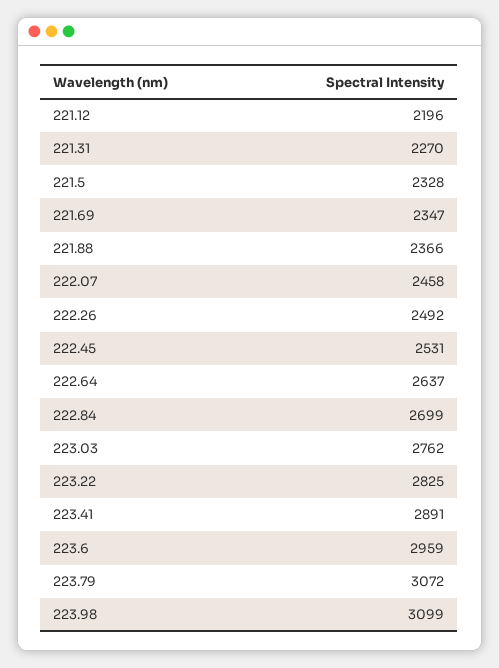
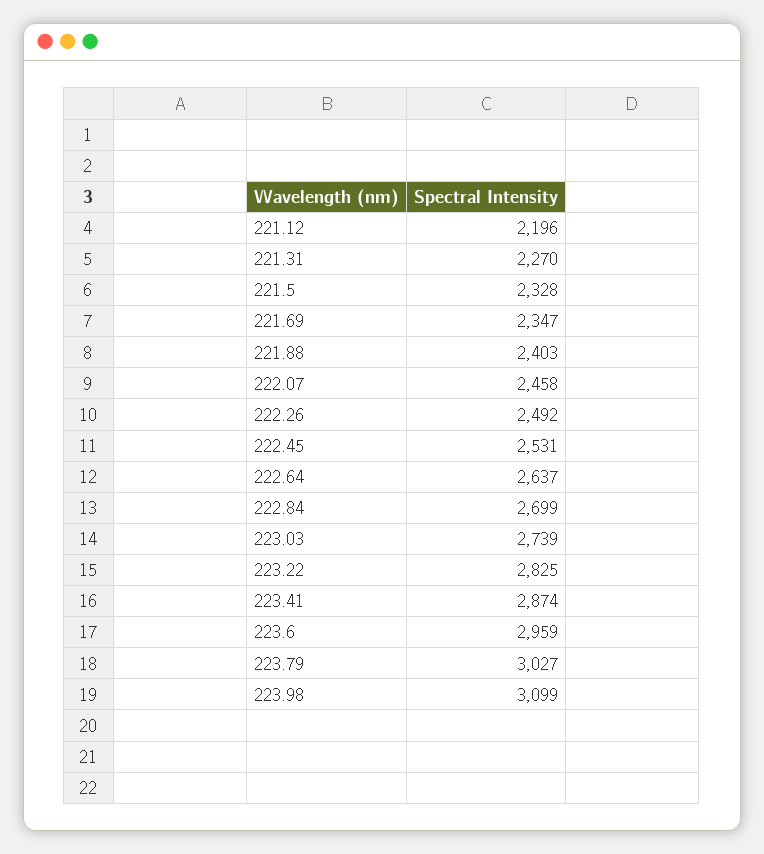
221.88: 2366 -> 2403
223.03: 2762 -> 2739
223.41: 2891 -> 2874
223.79: 3072 -> 3027

